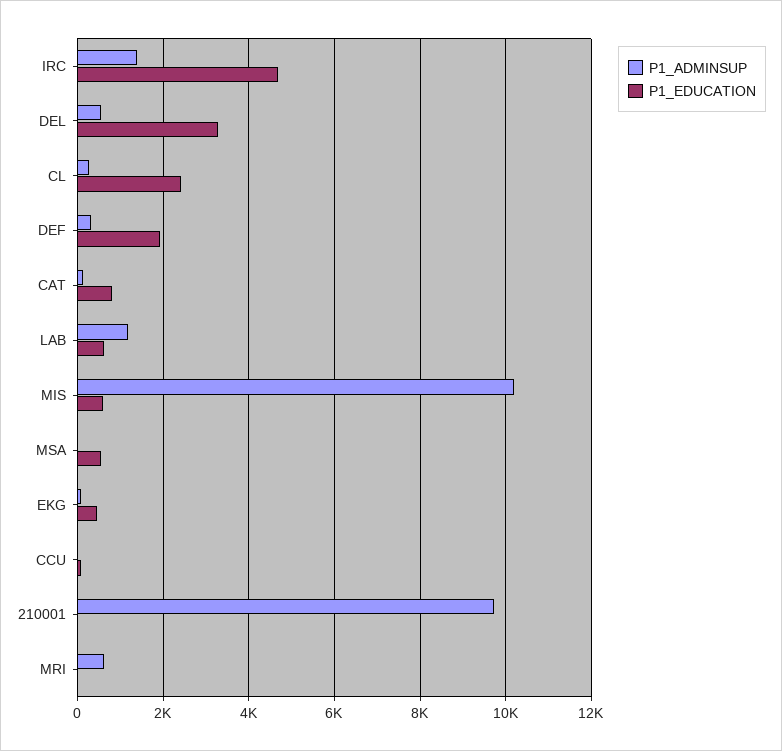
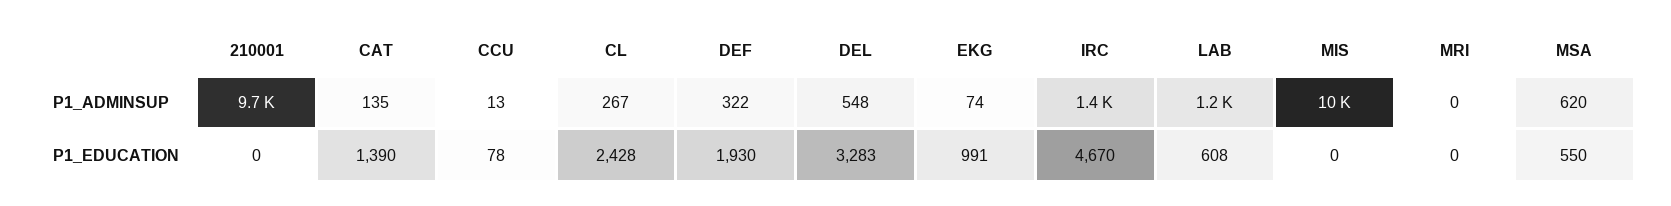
P1_EDUCATION, CAT: 800 -> 1390
P1_EDUCATION, MIS: 600 -> 0
P1_ADMINSUP, MSA: 0 -> 620
P1_EDUCATION, EKG: 400 -> 991
P1_ADMINSUP, MRI: 600 -> 0

